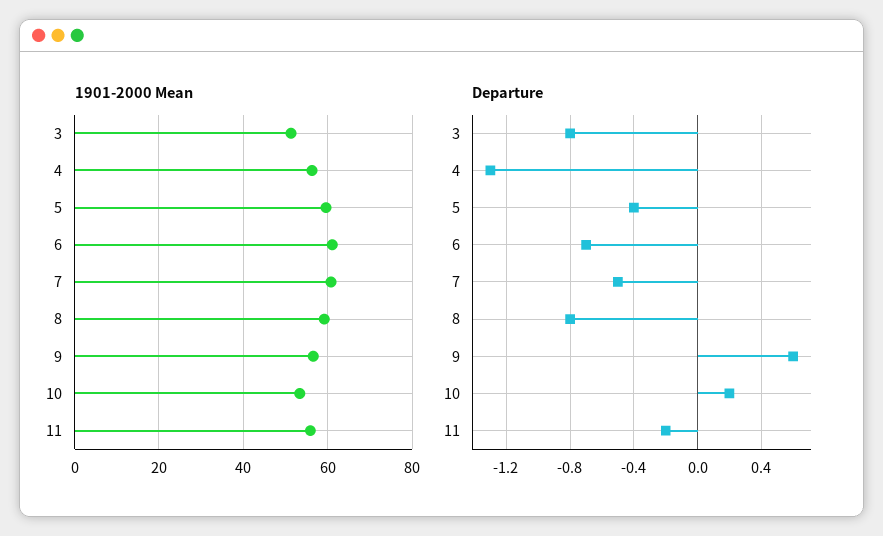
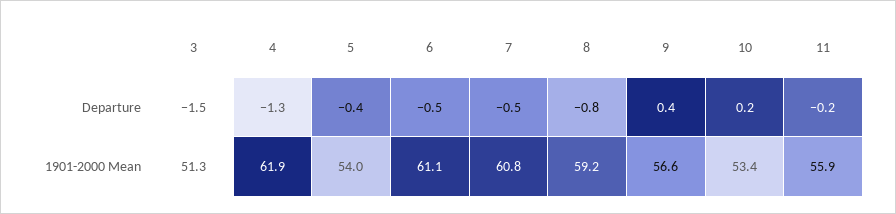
1901-2000 Mean, 4: 56 -> 61.9
1901-2000 Mean, 5: 60 -> 54
Departure, 3: -0.8 -> -1.5
Departure, 6: -0.7 -> -0.5
Departure, 9: 0.6 -> 0.4

